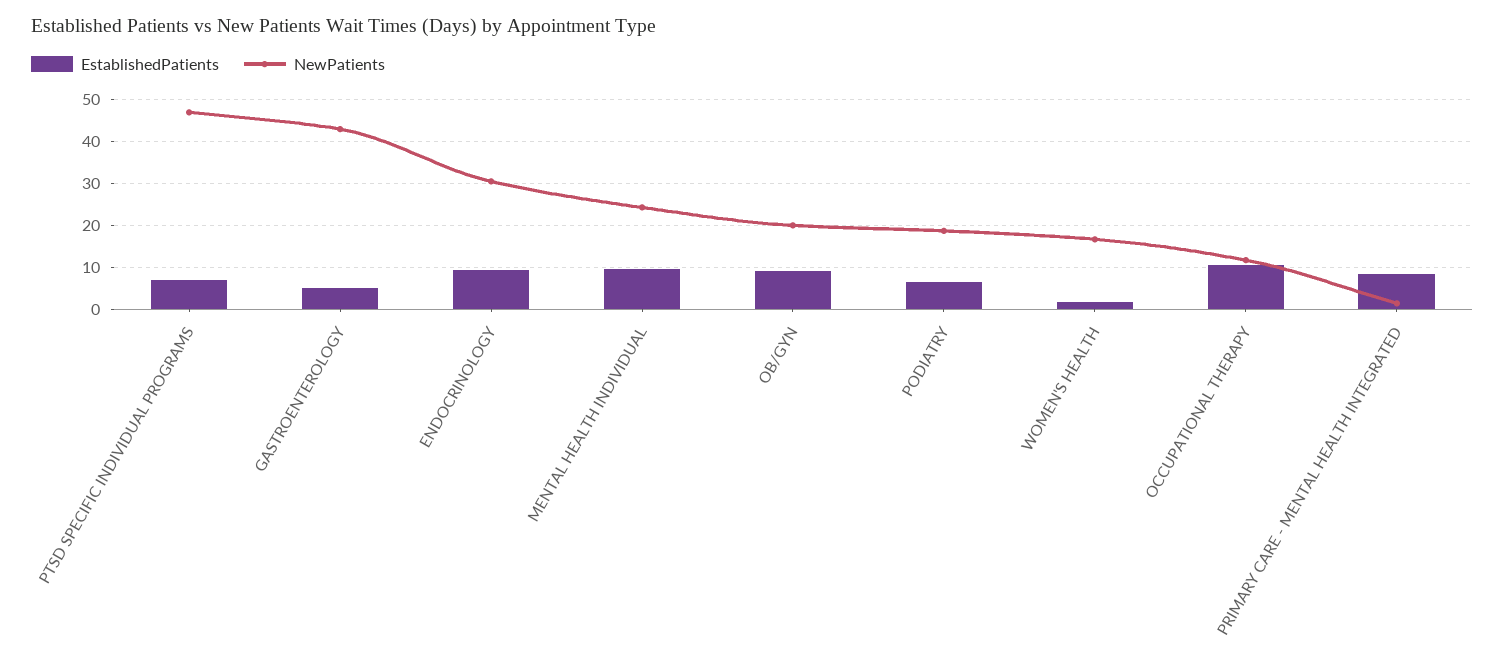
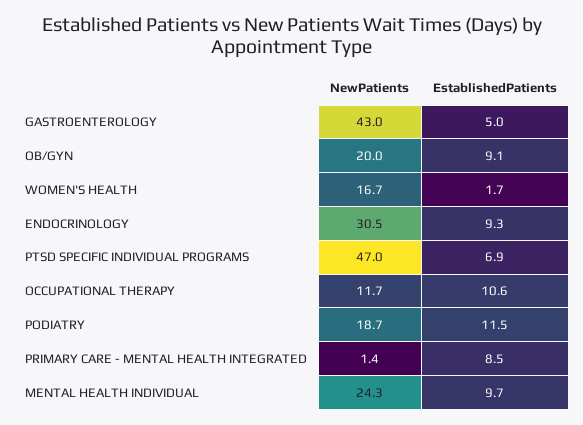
EstablishedPatients, PODIATRY: 6 -> 11.5

